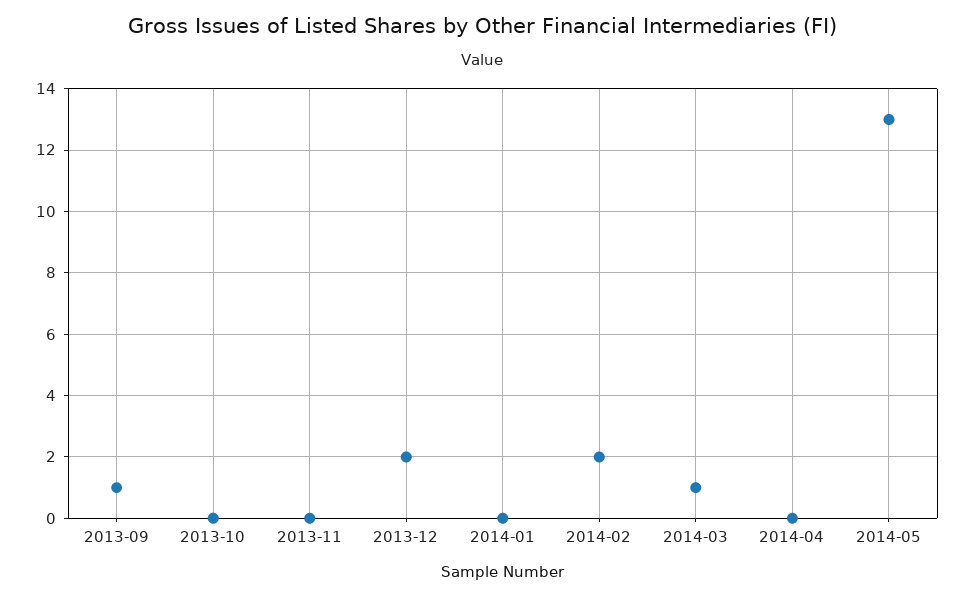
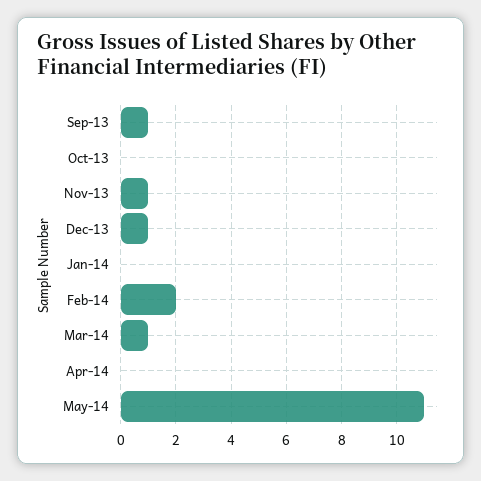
2013-11: 0 -> 1
2013-12: 2 -> 1
2014-05: 13 -> 11

